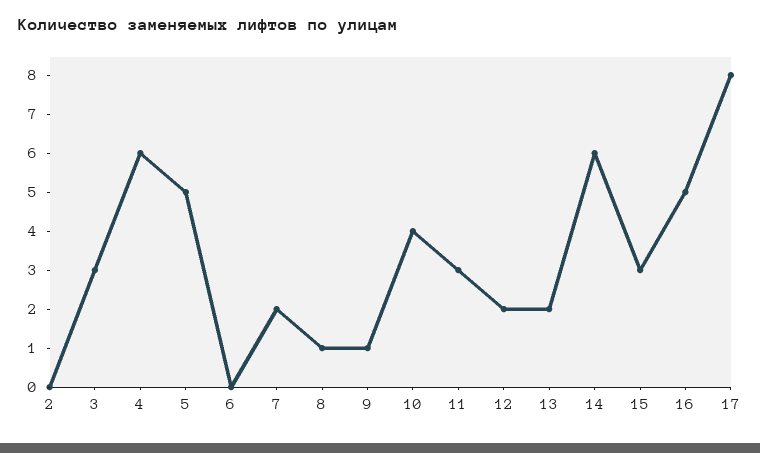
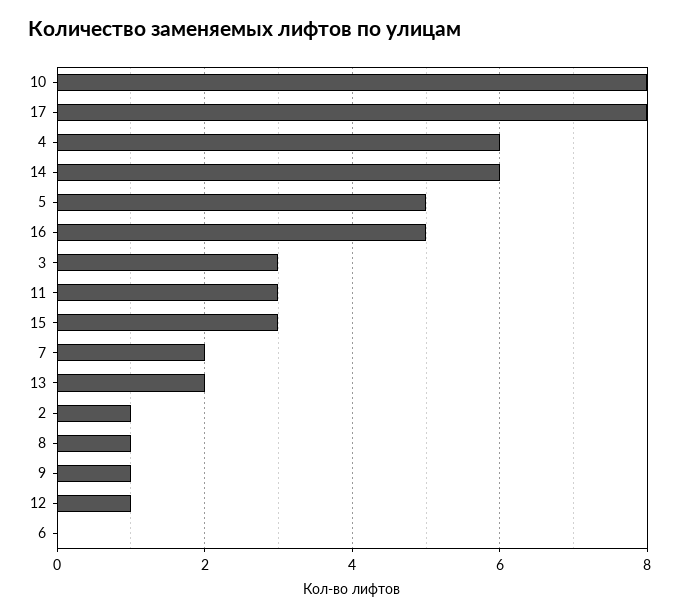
2: 0 -> 1
10: 4 -> 8
12: 2 -> 1

